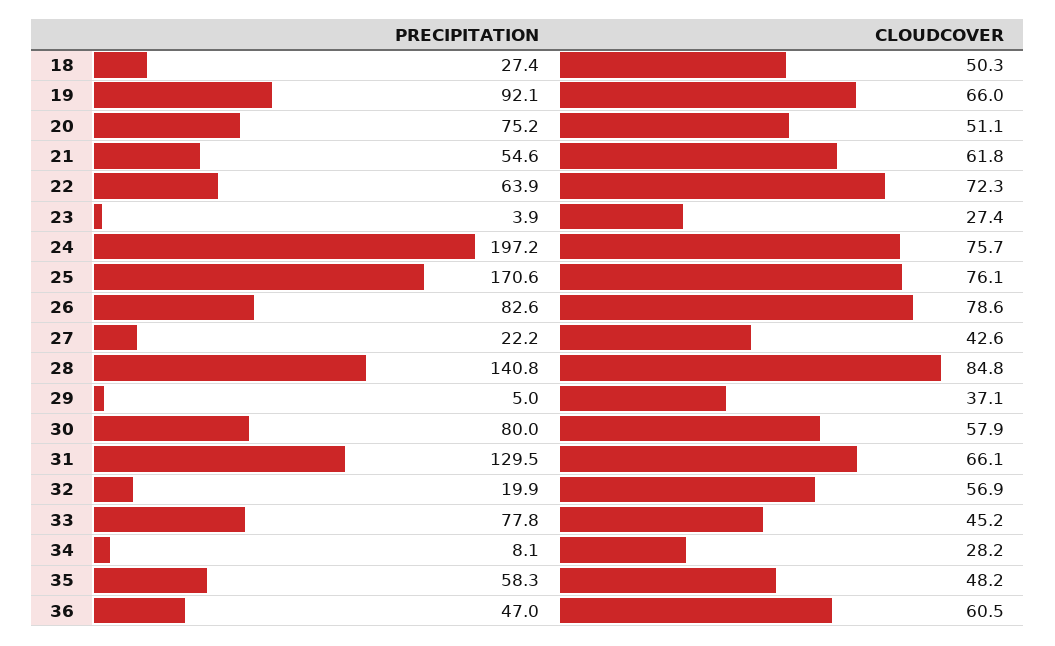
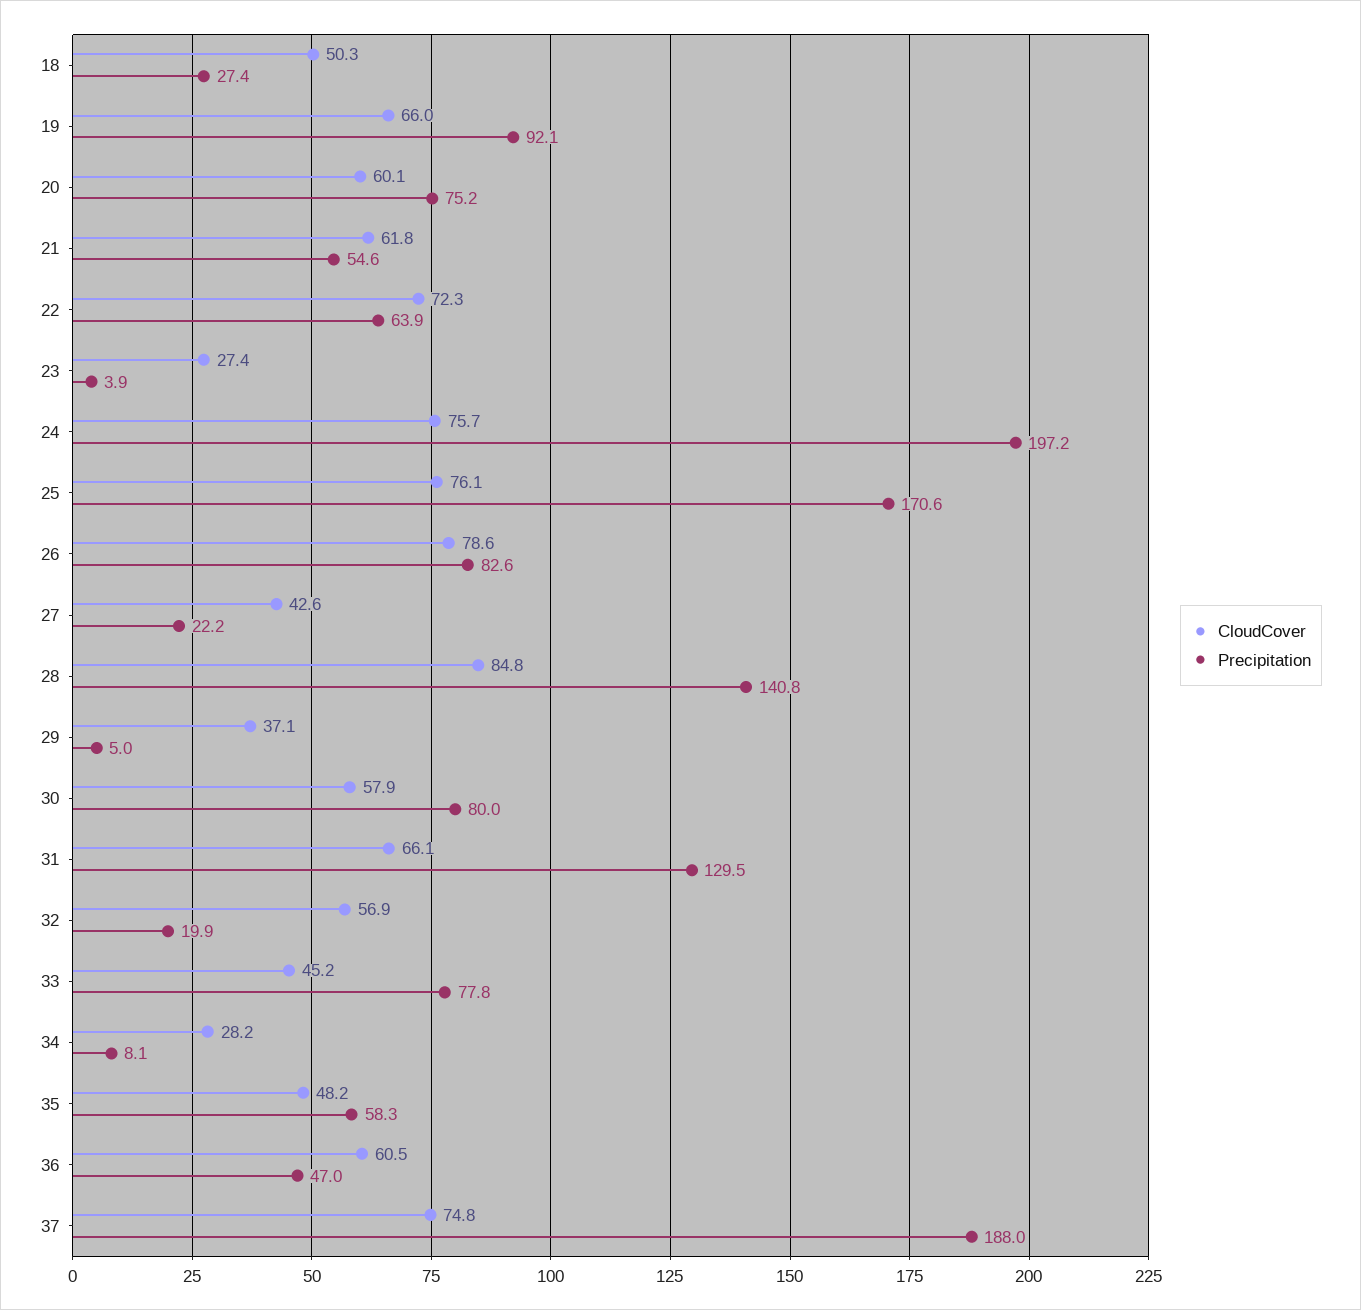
CLOUDCOVER, 20: 51.1 -> 60.1
CLOUDCOVER, 37: none -> 74.8
PRECIPITATION, 37: none -> 188

